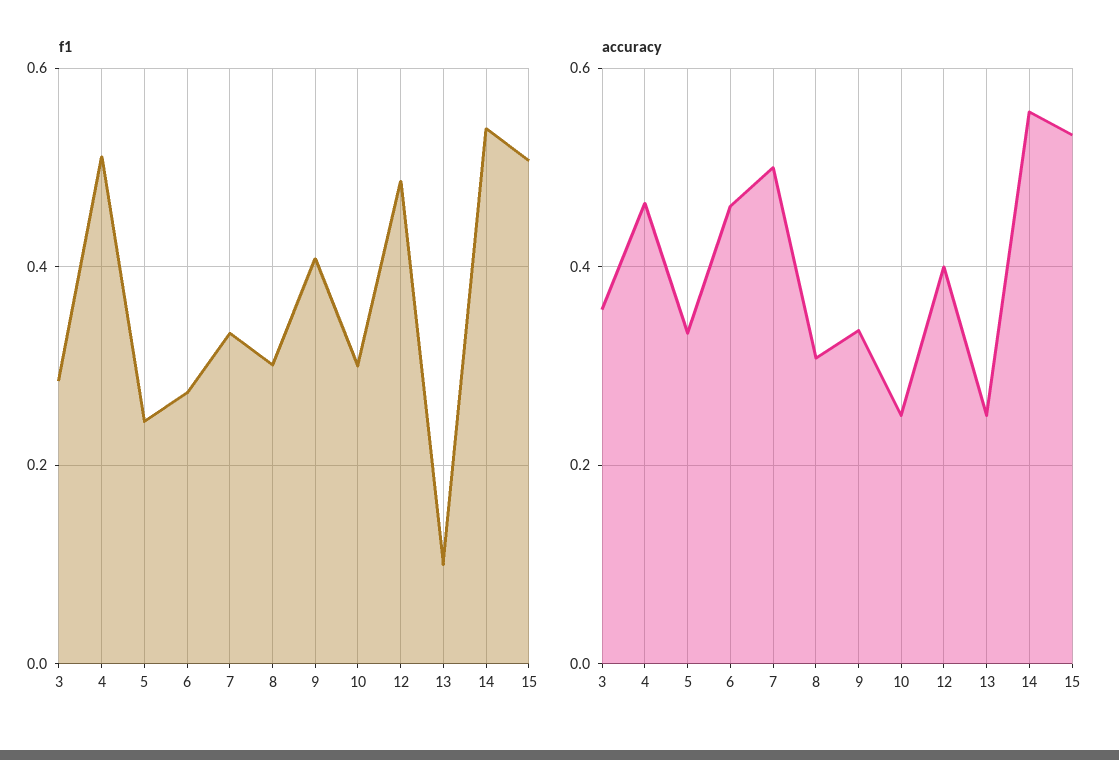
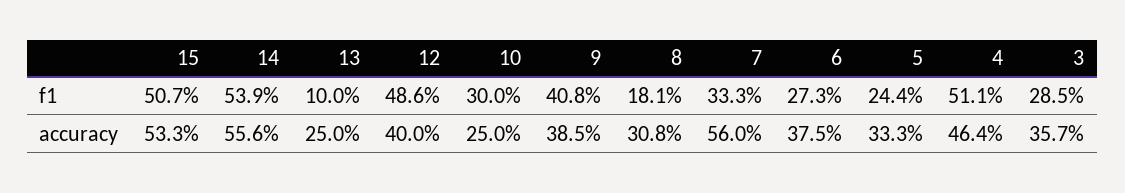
f1, 8: 0.3 -> 0.181
accuracy, 6: 0.46 -> 0.375
accuracy, 7: 0.5 -> 0.56
accuracy, 9: 0.34 -> 0.385

